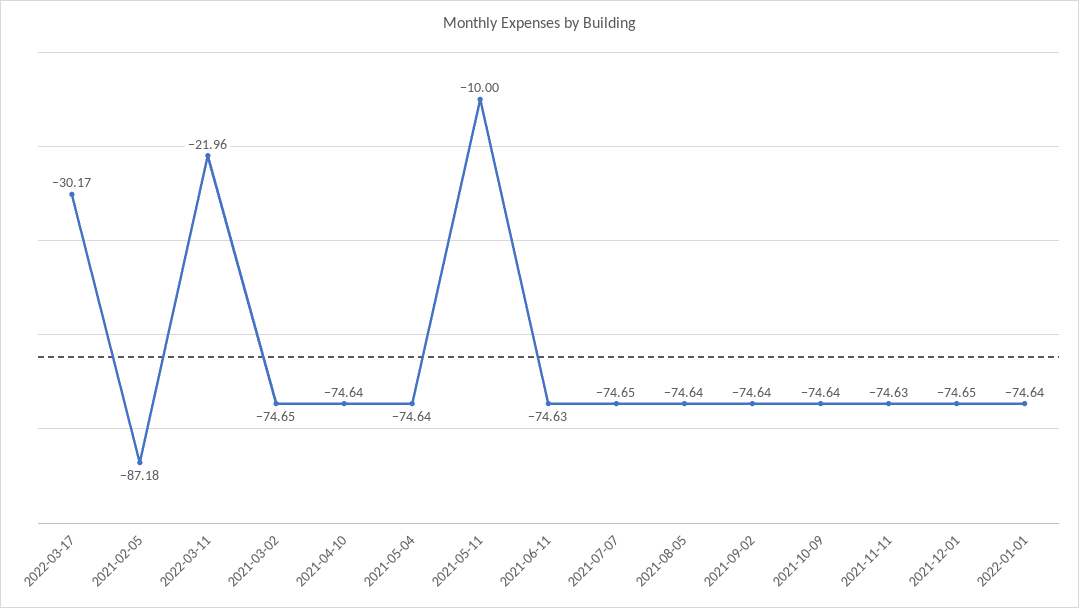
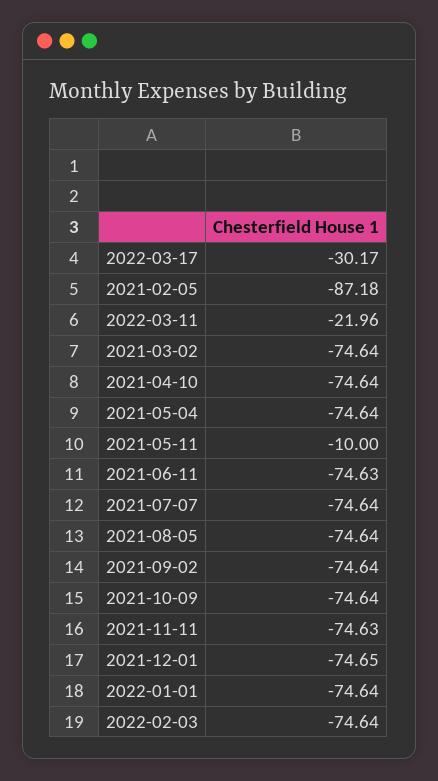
2021-03-02: -74.65 -> -74.64
2021-07-07: -74.65 -> -74.64
2022-02-03: none -> -74.64

